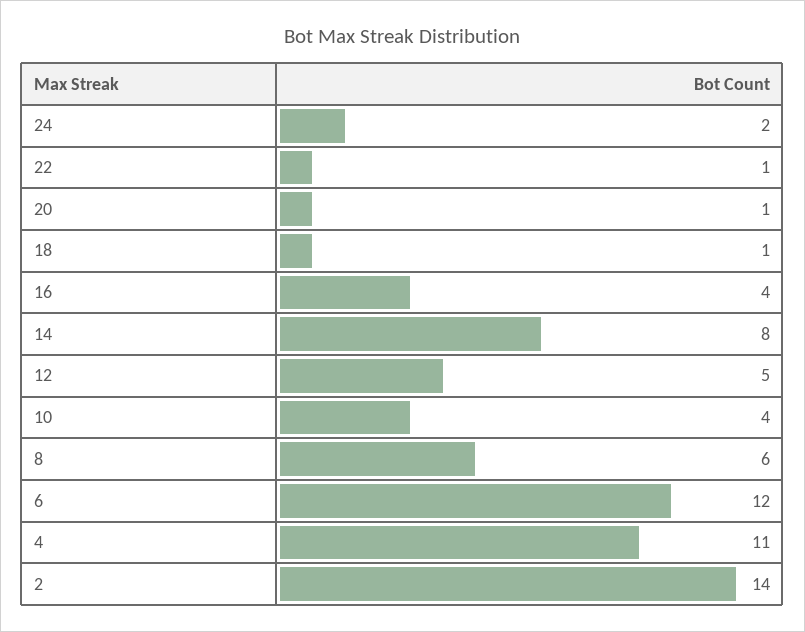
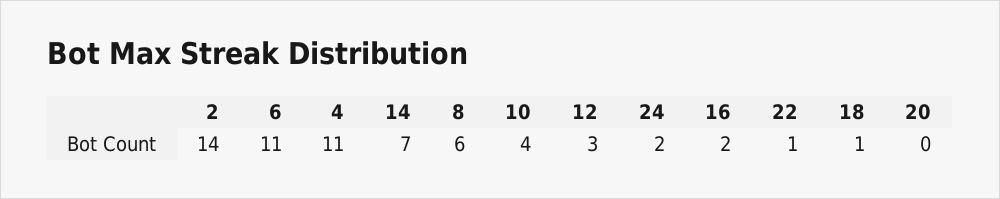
20: 1 -> 0
16: 4 -> 2
14: 8 -> 7
12: 5 -> 3
6: 12 -> 11

